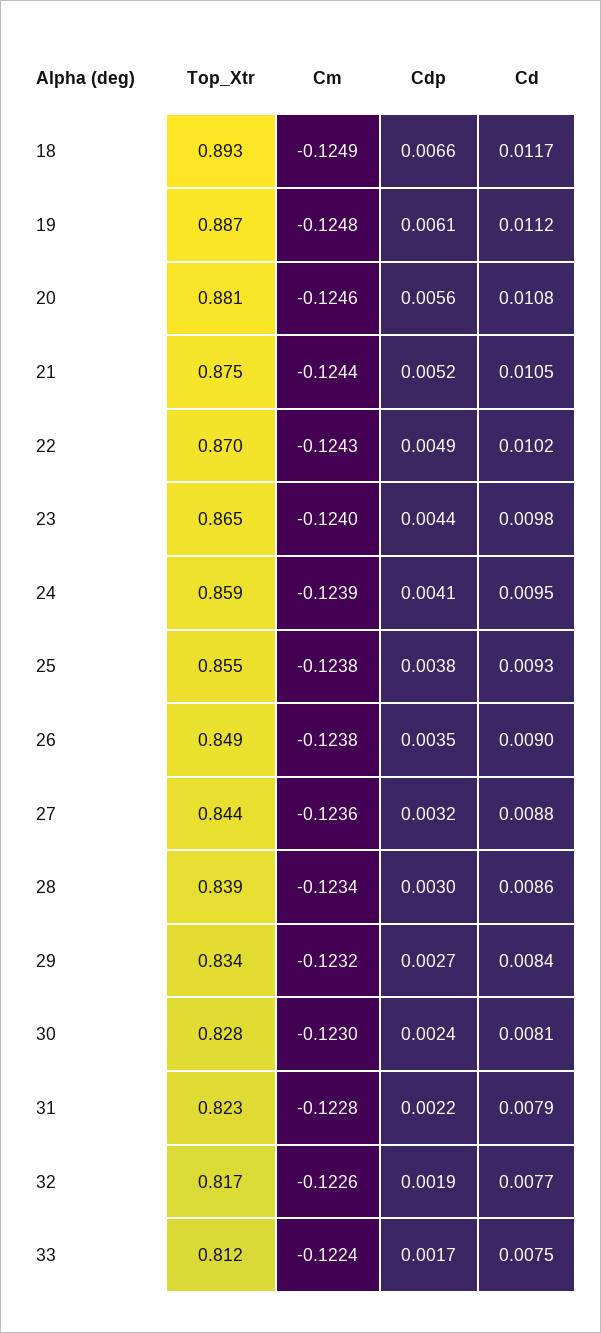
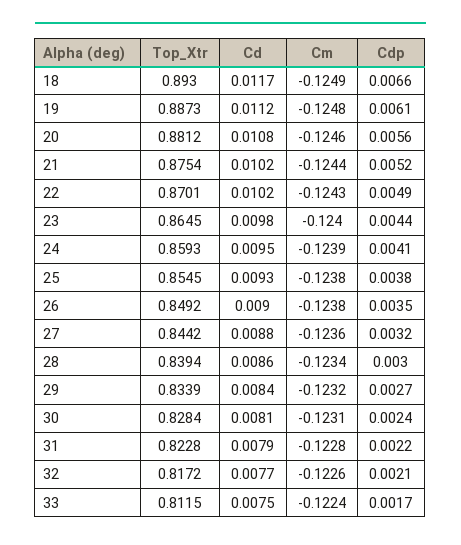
Cd, 21: 0.0105 -> 0.0102
Cm, 30: -0.123 -> -0.1231
Cdp, 32: 0.0019 -> 0.0021

